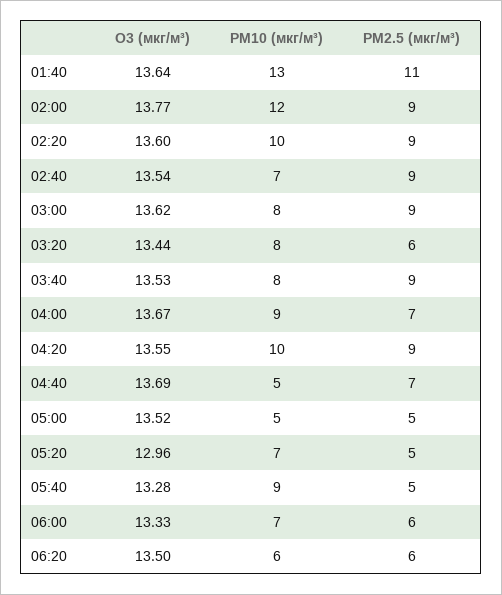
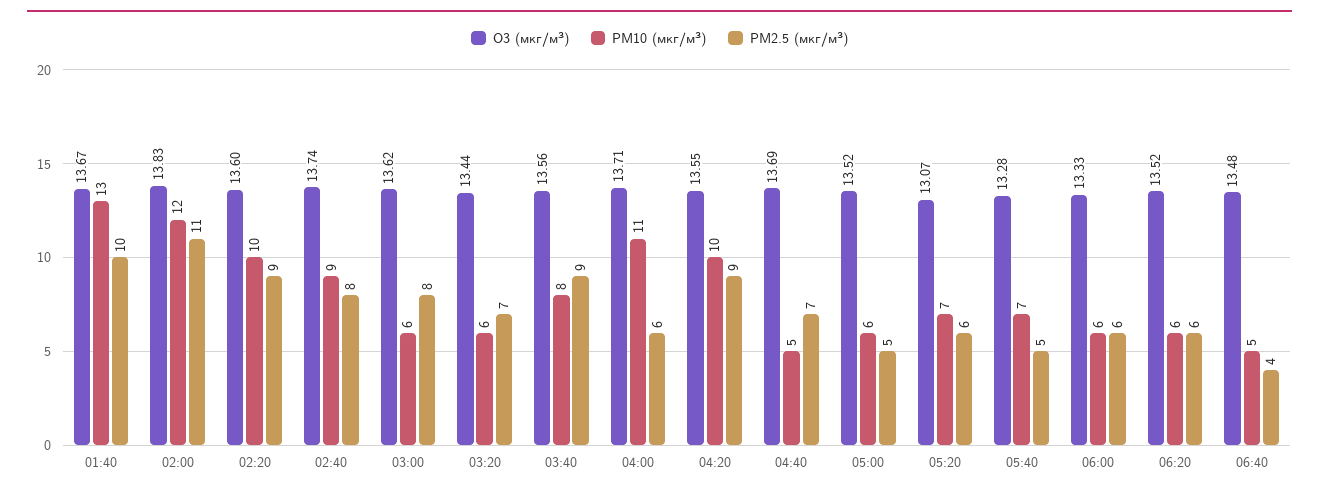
O3 (мкг/м³), 01:40: 13.64 -> 13.67
PM2.5 (мкг/м³), 01:40: 11 -> 10
O3 (мкг/м³), 02:00: 13.77 -> 13.83
PM2.5 (мкг/м³), 02:00: 9 -> 11
O3 (мкг/м³), 02:40: 13.54 -> 13.74
PM10 (мкг/м³), 02:40: 7 -> 9
PM2.5 (мкг/м³), 02:40: 9 -> 8
PM10 (мкг/м³), 03:00: 8 -> 6
PM2.5 (мкг/м³), 03:00: 9 -> 8
PM10 (мкг/м³), 03:20: 8 -> 6
PM2.5 (мкг/м³), 03:20: 6 -> 7
O3 (мкг/м³), 03:40: 13.53 -> 13.56
O3 (мкг/м³), 04:00: 13.67 -> 13.71
PM10 (мкг/м³), 04:00: 9 -> 11
PM2.5 (мкг/м³), 04:00: 7 -> 6
PM10 (мкг/м³), 05:00: 5 -> 6
O3 (мкг/м³), 05:20: 12.96 -> 13.07
PM2.5 (мкг/м³), 05:20: 5 -> 6
PM10 (мкг/м³), 05:40: 9 -> 7
PM10 (мкг/м³), 06:00: 7 -> 6
O3 (мкг/м³), 06:20: 13.5 -> 13.52
O3 (мкг/м³), 06:40: none -> 13.48
PM10 (мкг/м³), 06:40: none -> 5
PM2.5 (мкг/м³), 06:40: none -> 4

